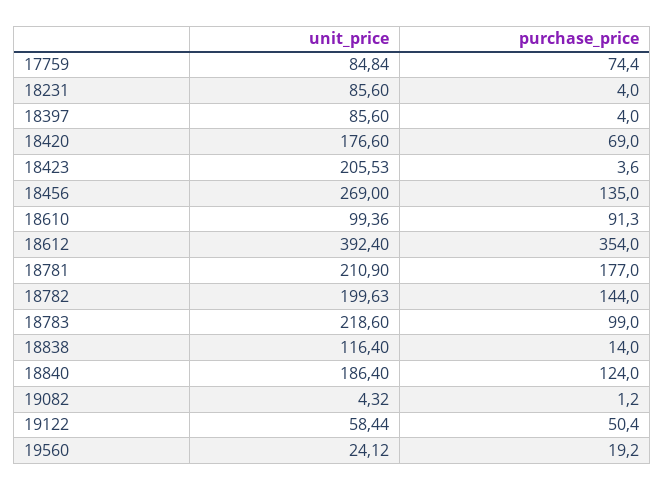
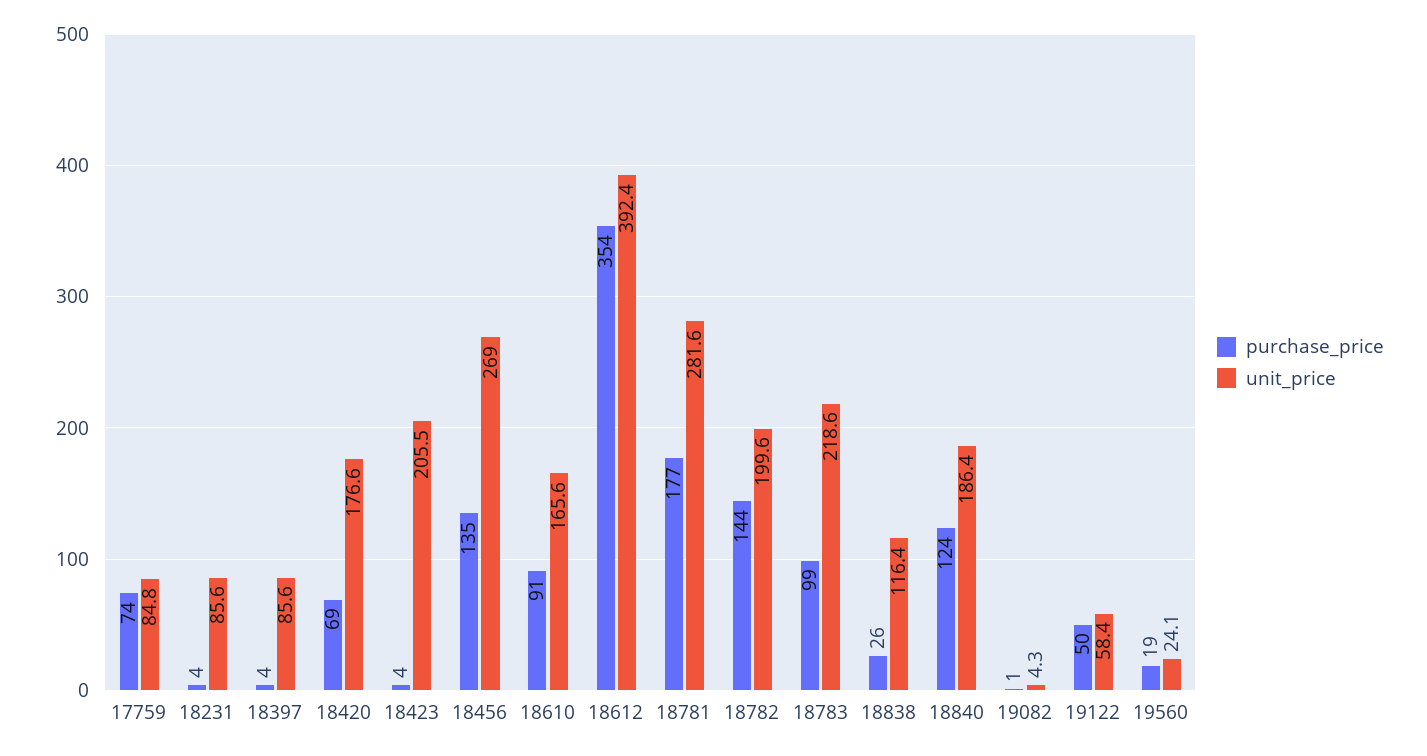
unit_price, 18610: 99.36 -> 165.6
unit_price, 18781: 210.9 -> 281.6
purchase_price, 18838: 14 -> 26

